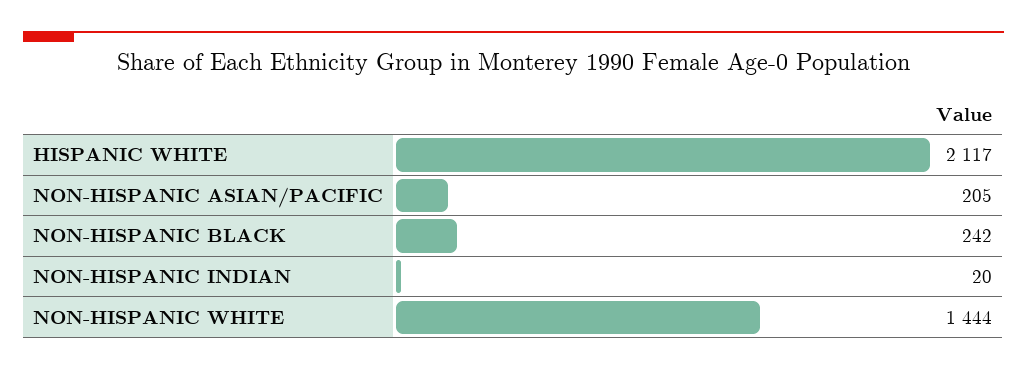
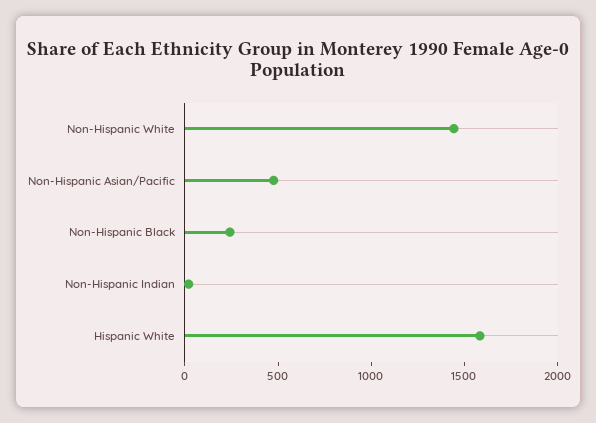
HISPANIC WHITE: 2117 -> 1600
NON-HISPANIC ASIAN/PACIFIC: 205 -> 500

